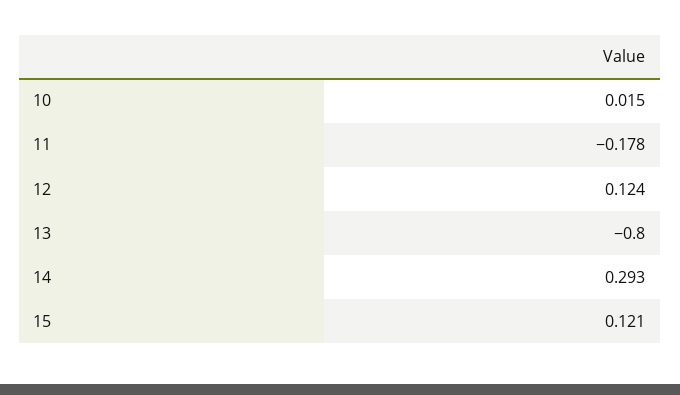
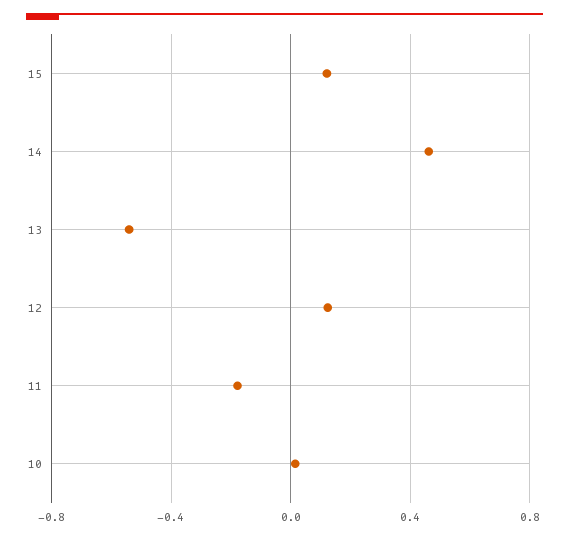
13: -0.8 -> -0.55
14: 0.293 -> 0.45

